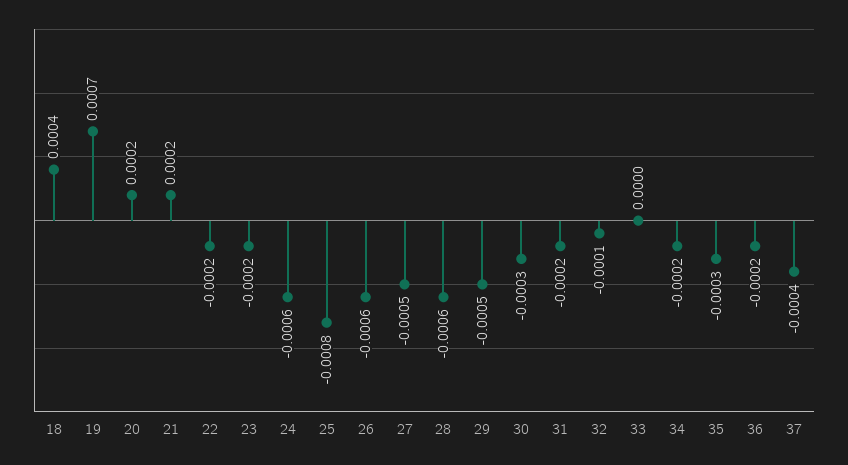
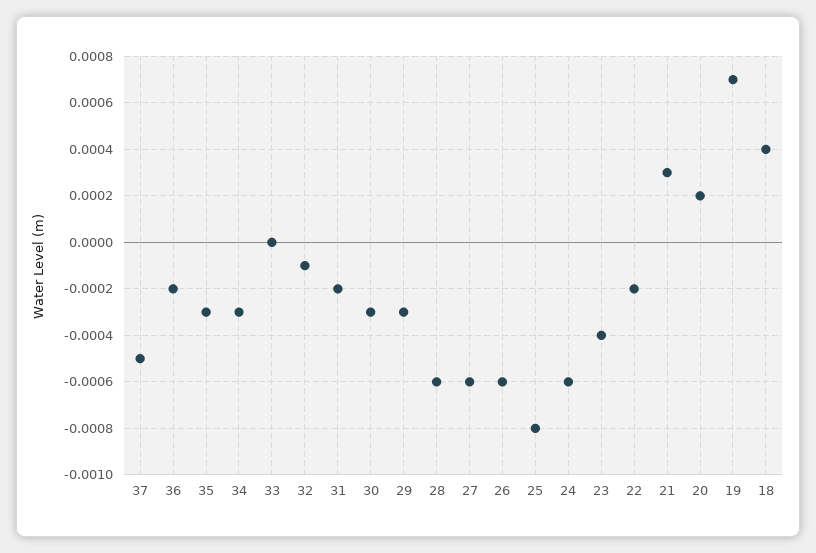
21: 0.0002 -> 0.0003
23: -0.0002 -> -0.0004
27: -0.0005 -> -0.0006
29: -0.0005 -> -0.0003
34: -0.0002 -> -0.0003
37: -0.0004 -> -0.0005

